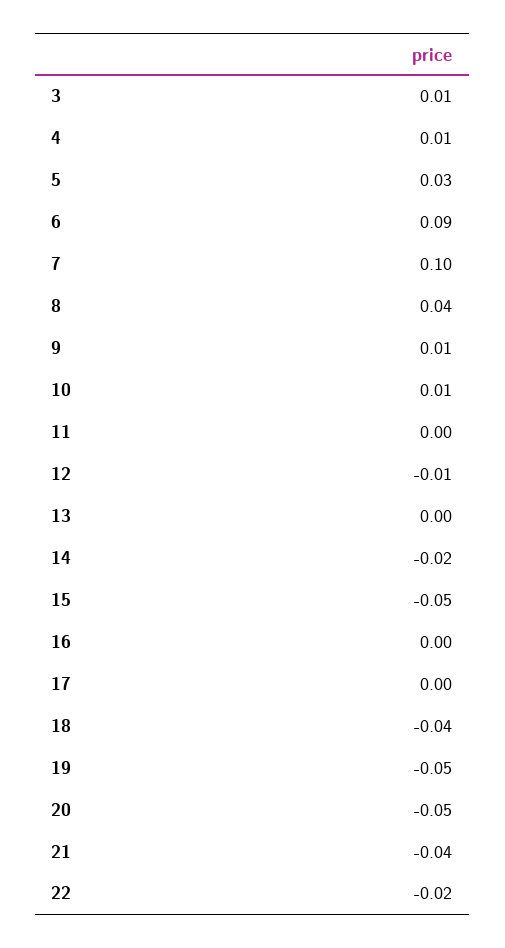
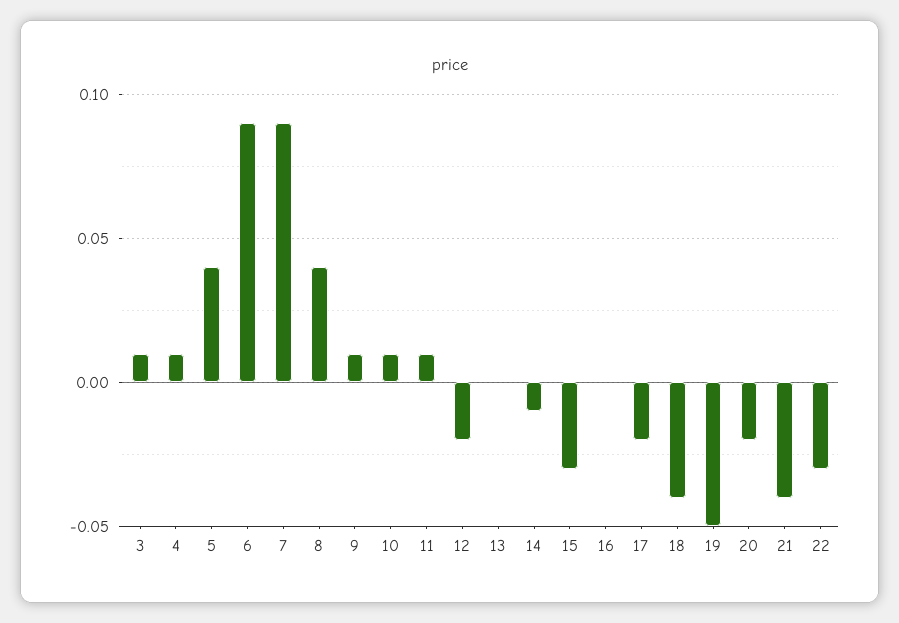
5: 0.03 -> 0.04
7: 0.1 -> 0.09
11: 0 -> 0.01
12: -0.01 -> -0.02
14: -0.02 -> -0.01
15: -0.05 -> -0.03
17: 0 -> -0.02
20: -0.05 -> -0.02
22: -0.02 -> -0.03

